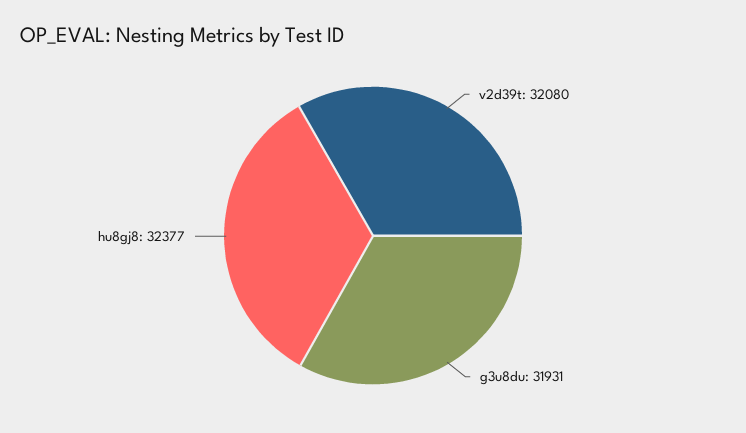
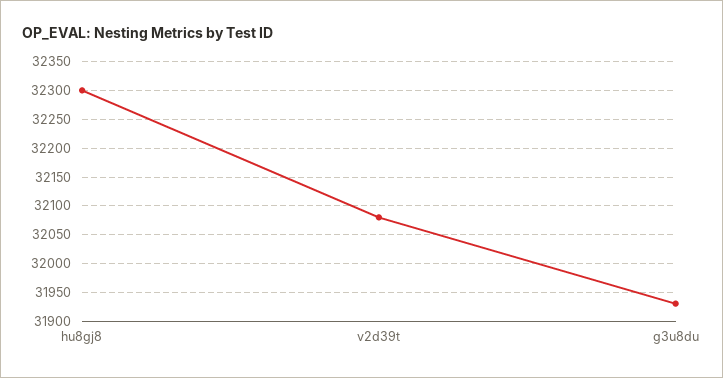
hu8gj8: 32377 -> 32300

